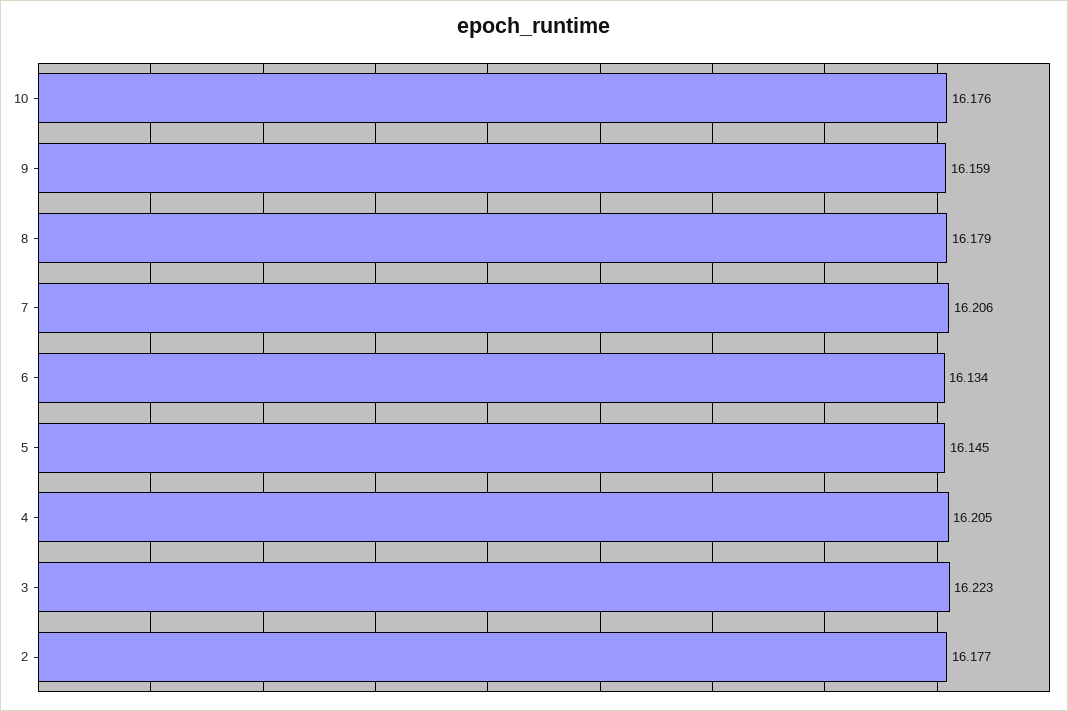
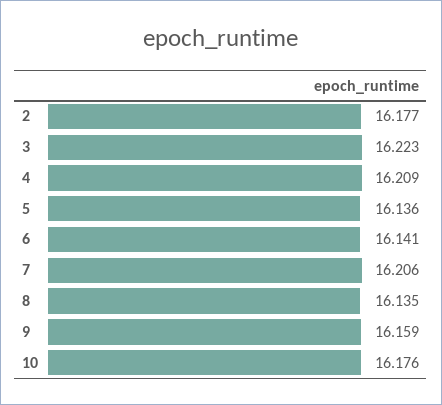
8: 16.179 -> 16.135
6: 16.134 -> 16.141
5: 16.145 -> 16.136
4: 16.205 -> 16.209

